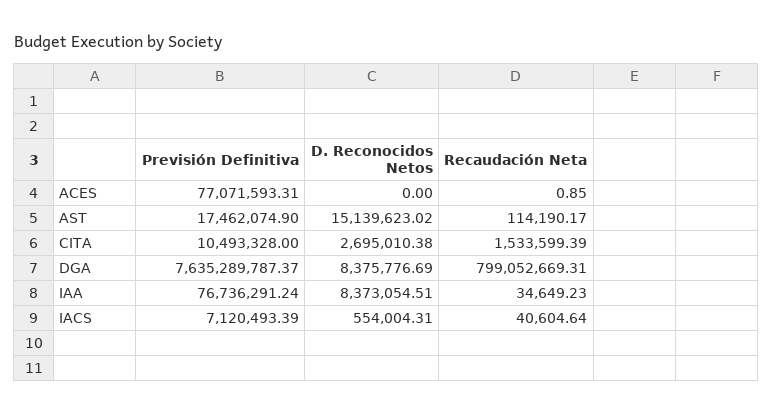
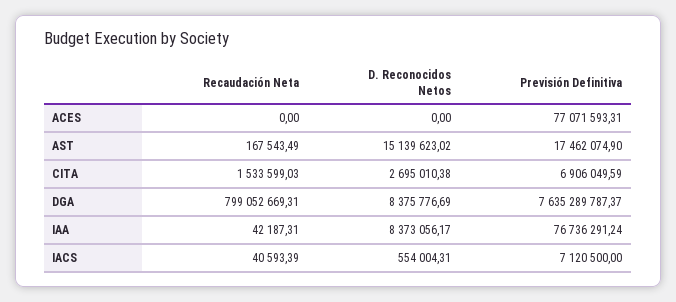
Recaudación Neta, ACES: 0.85 -> 0
Recaudación Neta, AST: 114190.17 -> 167543.49
Previsión Definitiva, CITA: 10493328 -> 6906049.59
Recaudación Neta, CITA: 1533599.39 -> 1533599.03
D. Reconocidos Netos, IAA: 8373054.51 -> 8373056.17
Recaudación Neta, IAA: 34649.23 -> 42187.31
Previsión Definitiva, IACS: 7120493.39 -> 7120500
Recaudación Neta, IACS: 40604.64 -> 40593.39

